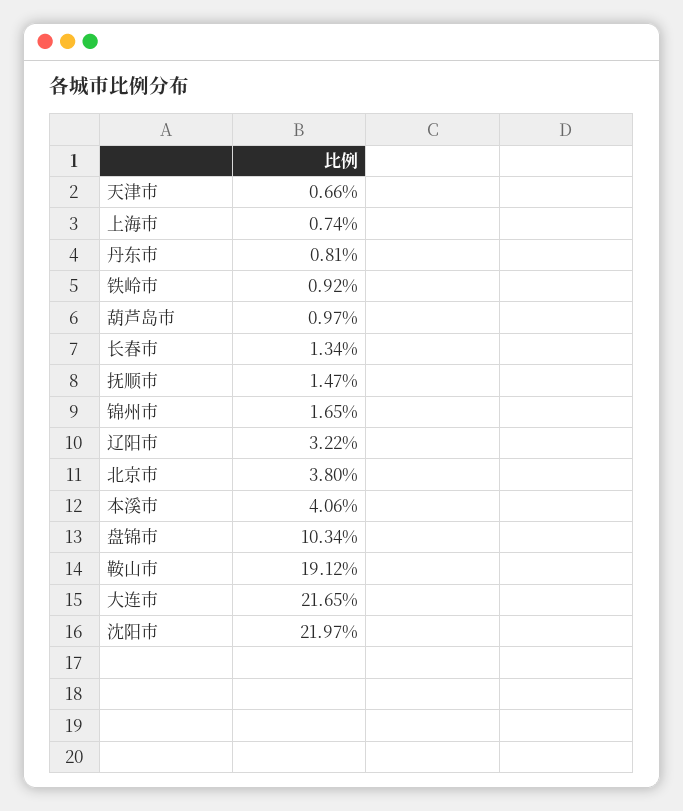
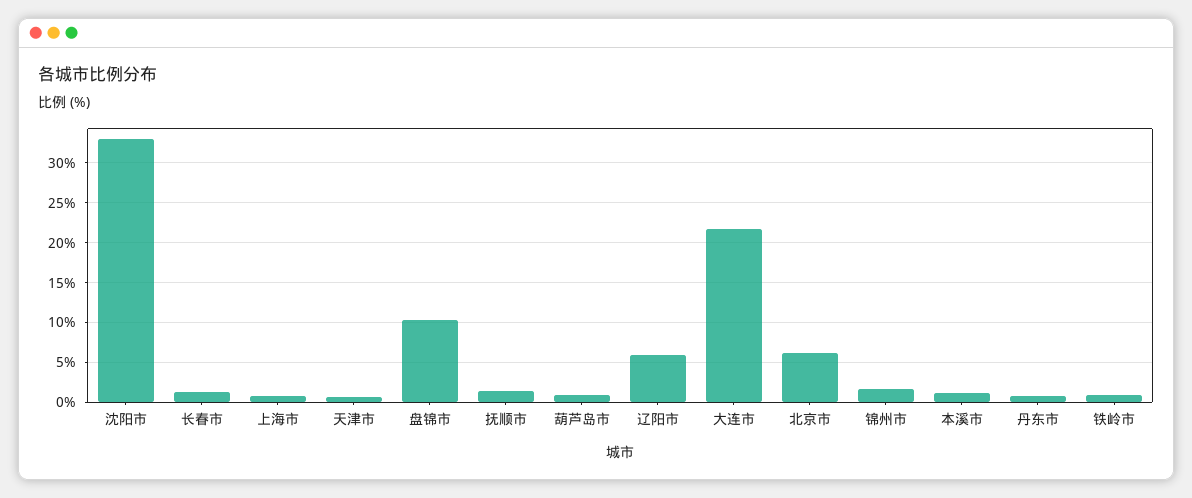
辽阳市: 3.22 -> 6
北京市: 3.8 -> 6
本溪市: 4.06 -> 1
鞍山市: 19.12 -> none
沈阳市: 21.97 -> 33

